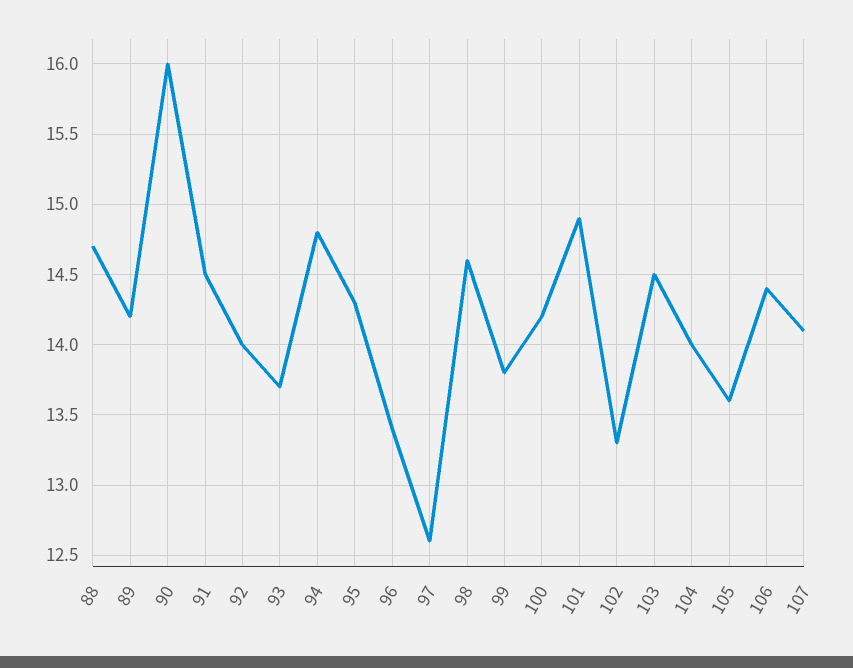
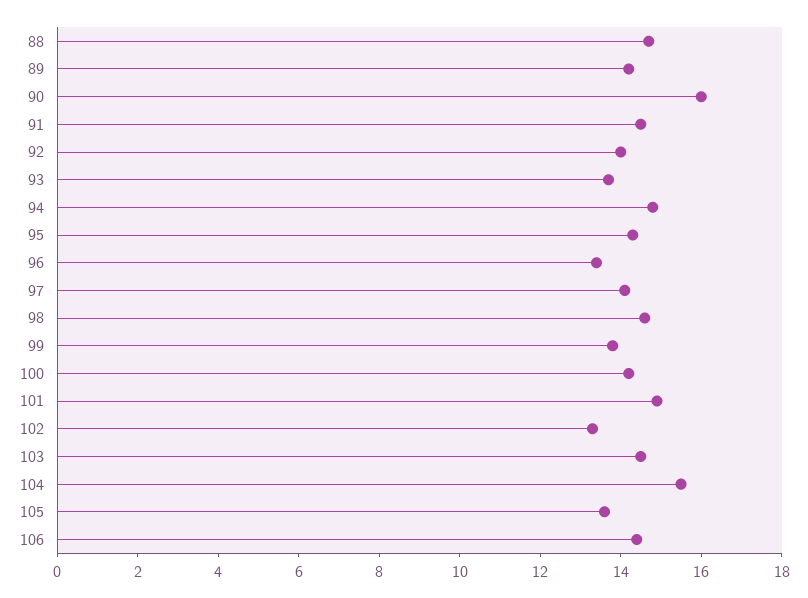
97: 12.6 -> 14
104: 14 -> 15.5
107: 14.1 -> none

